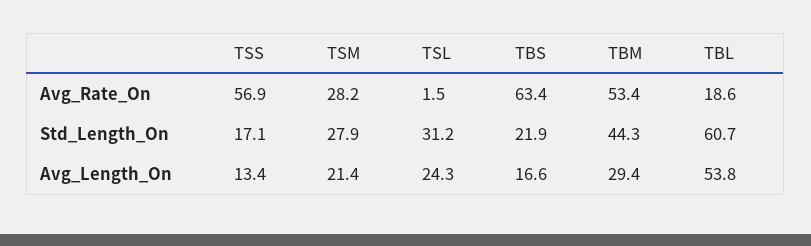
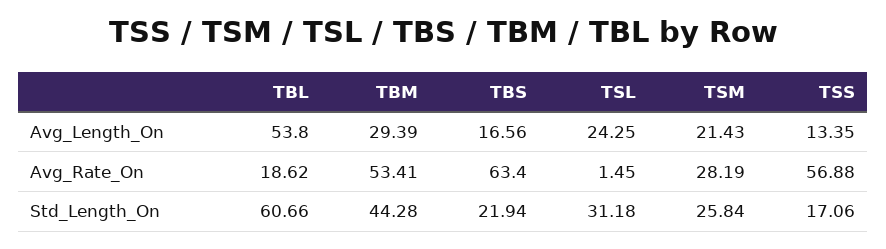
TSM, Std_Length_On: 27.9 -> 25.84

